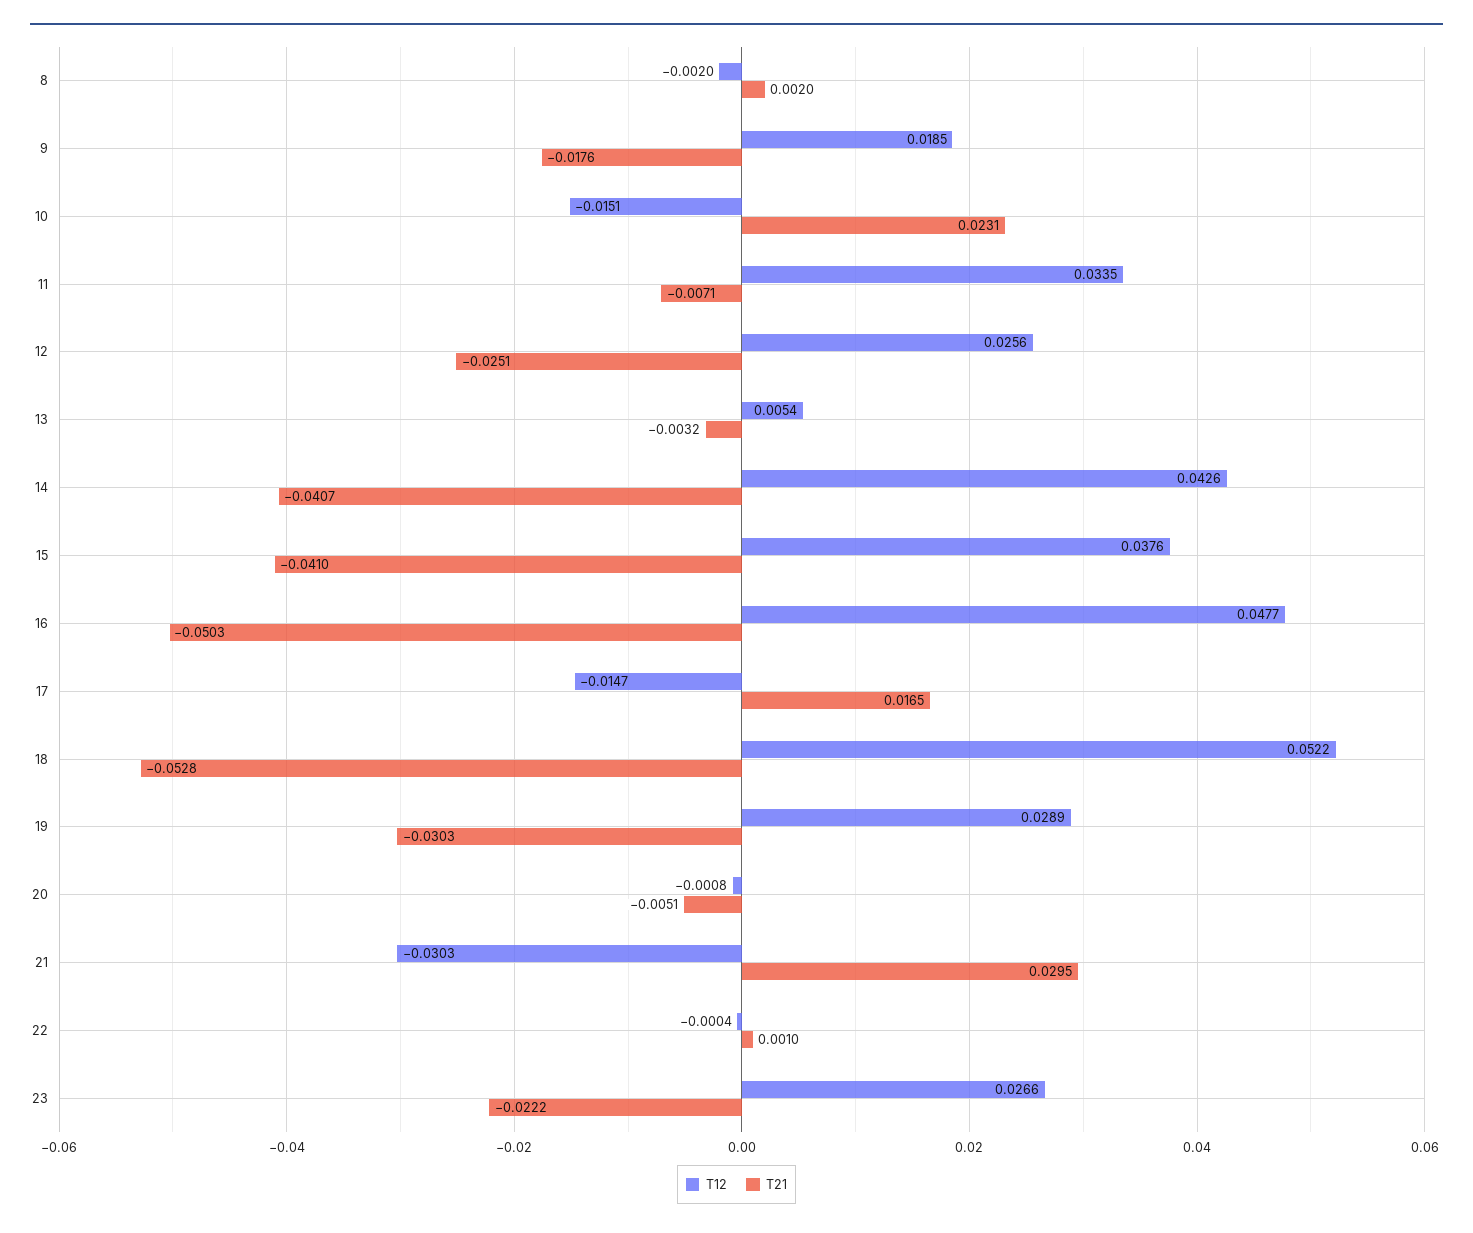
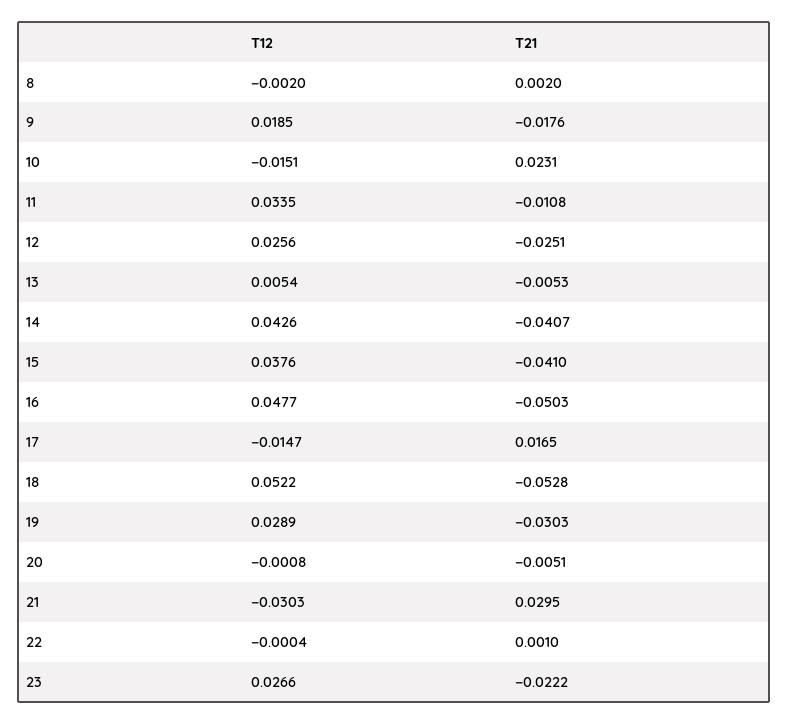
T21, 11: -0.0071 -> -0.0108
T21, 13: -0.0032 -> -0.0053

